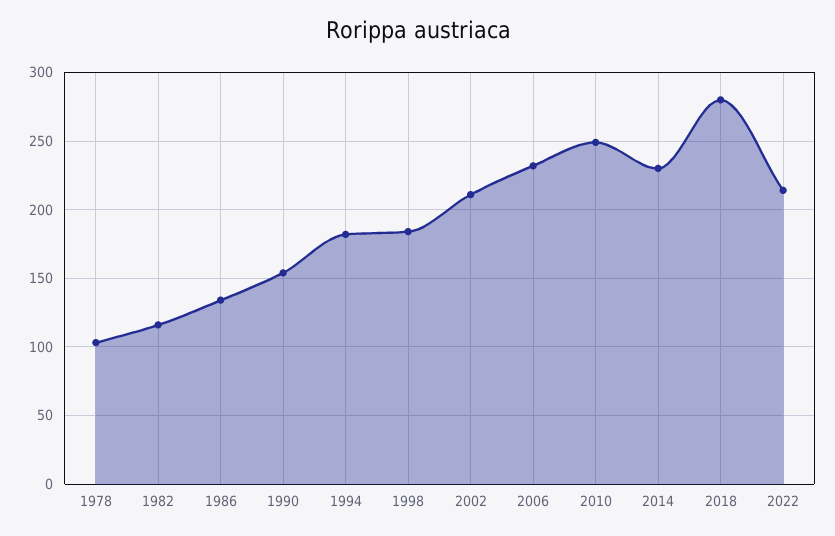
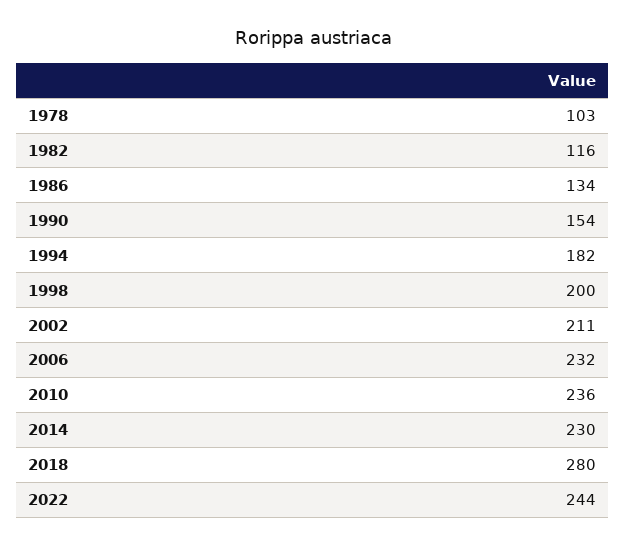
1998: 185 -> 200
2010: 250 -> 236
2022: 215 -> 244

